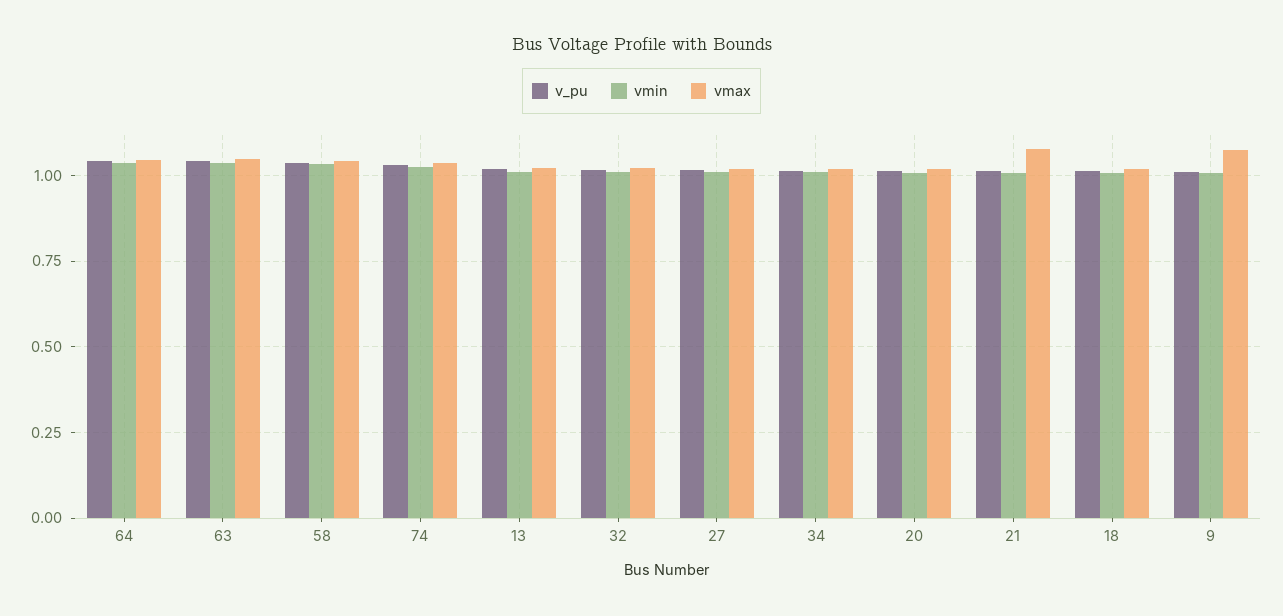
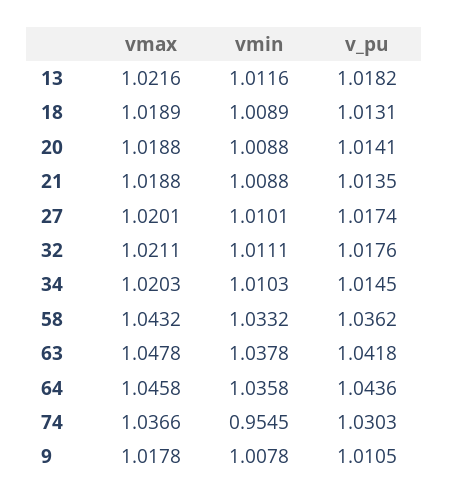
vmin, 74: 1.025 -> 0.9545
vmax, 21: 1.075 -> 1.0188
vmax, 9: 1.075 -> 1.0178

